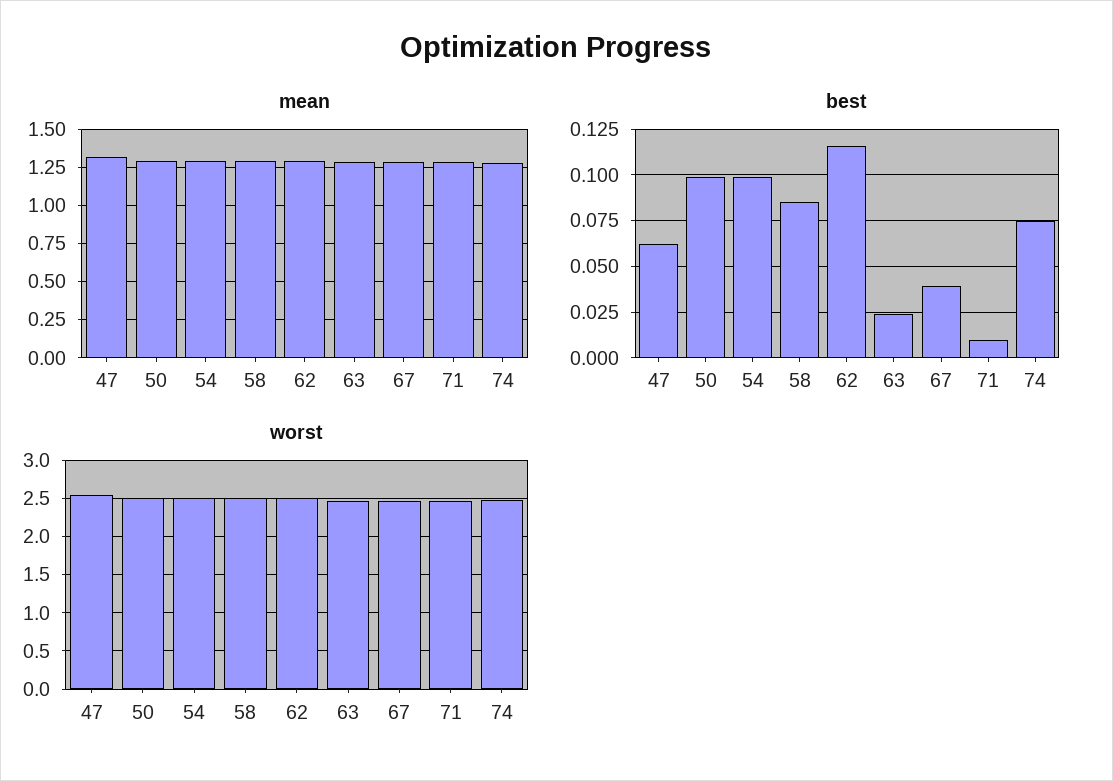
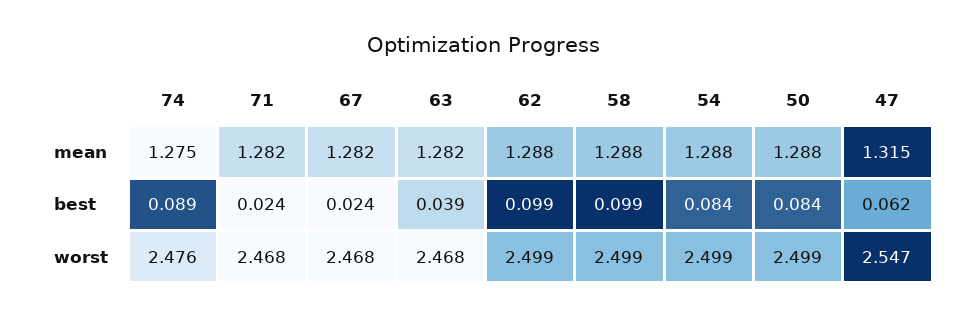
best, 50: 0.1 -> 0.084
best, 54: 0.1 -> 0.084
best, 58: 0.085 -> 0.099
best, 62: 0.115 -> 0.099
best, 63: 0.025 -> 0.039
best, 67: 0.04 -> 0.024
best, 71: 0.01 -> 0.024
best, 74: 0.075 -> 0.089

